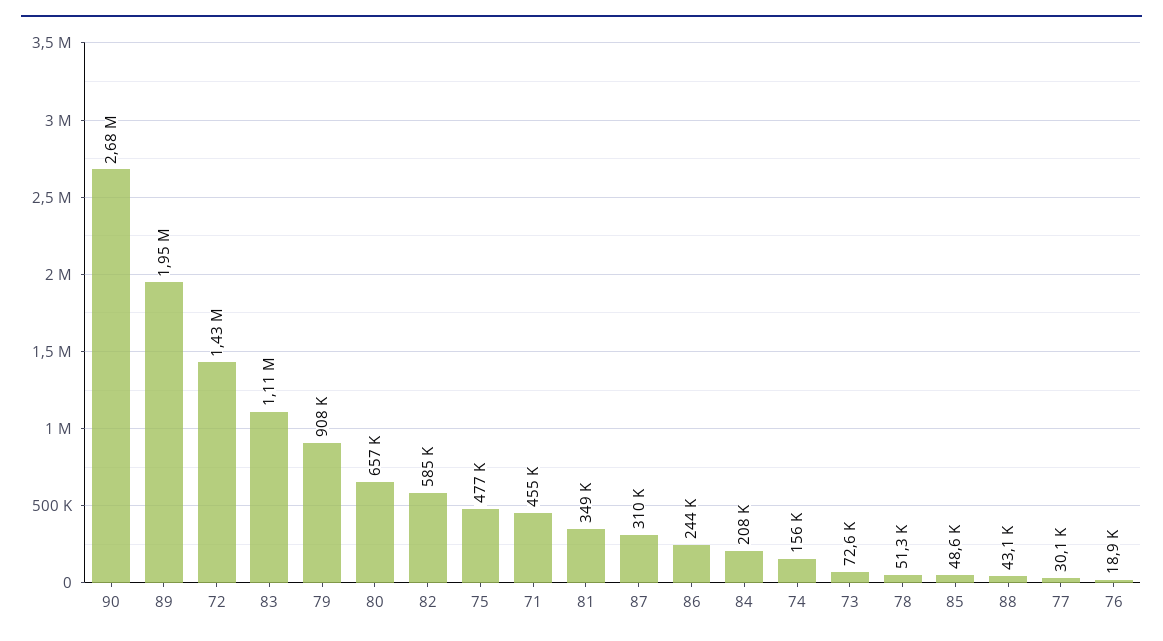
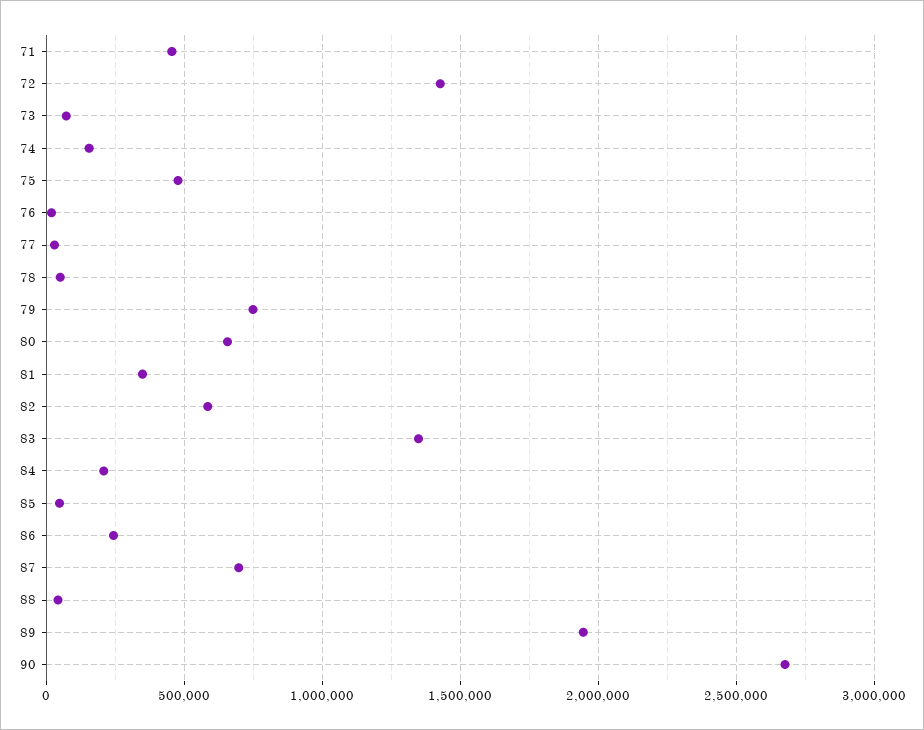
83: 1110000 -> 1350000
79: 908000 -> 750000
87: 310000 -> 700000

